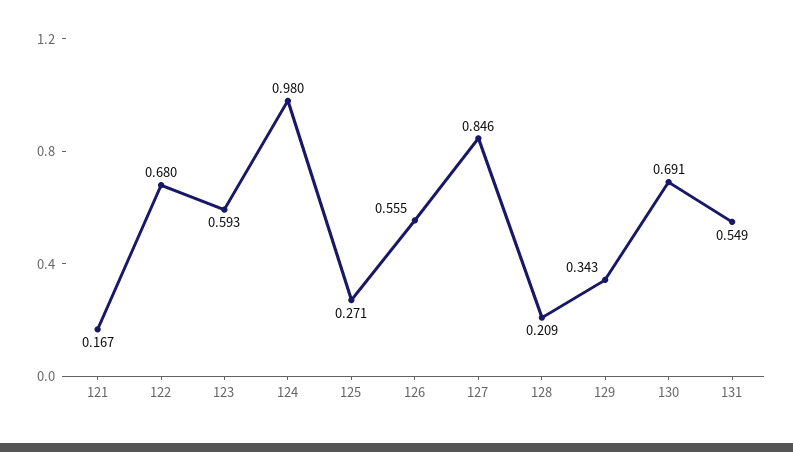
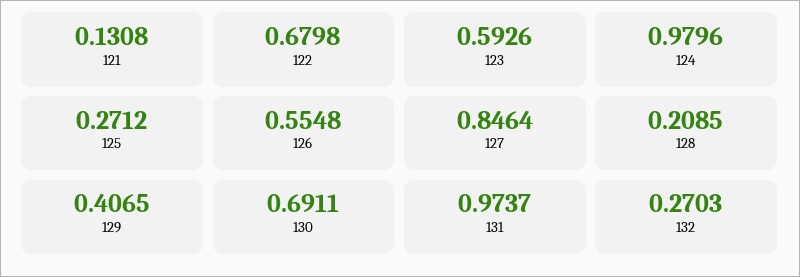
121: 0.167 -> 0.1308
129: 0.343 -> 0.4065
131: 0.549 -> 0.9737
132: none -> 0.2703

